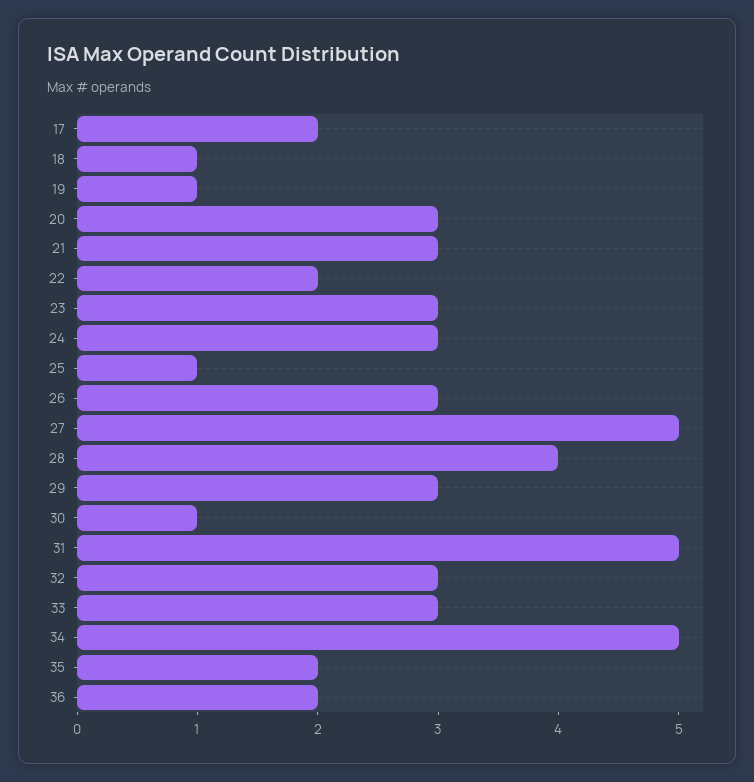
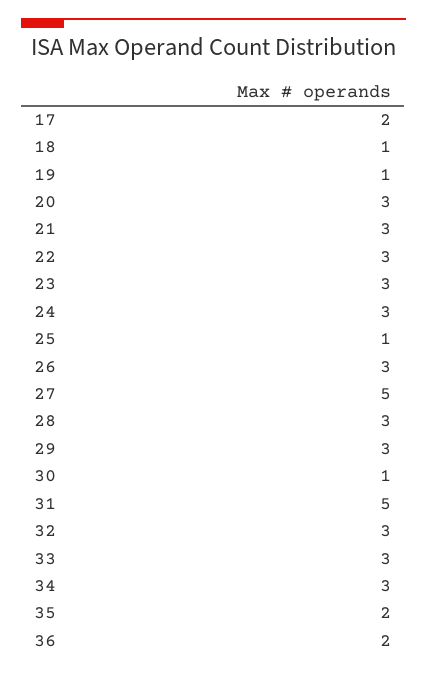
22: 2 -> 3
28: 4 -> 3
34: 5 -> 3

